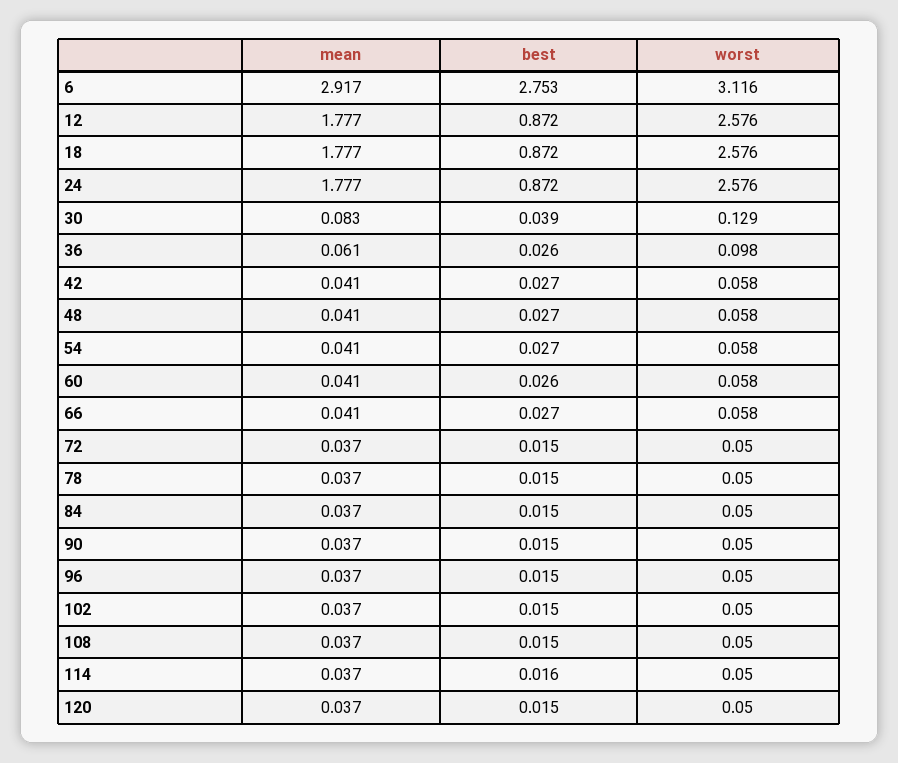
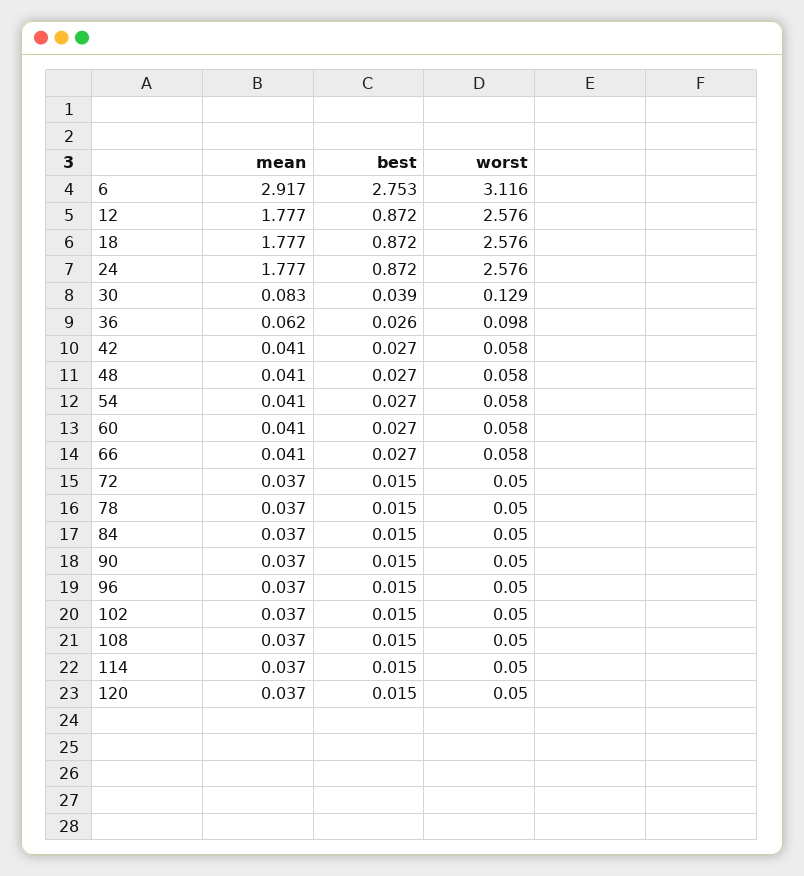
mean, 36: 0.061 -> 0.062
best, 60: 0.026 -> 0.027
best, 114: 0.016 -> 0.015

